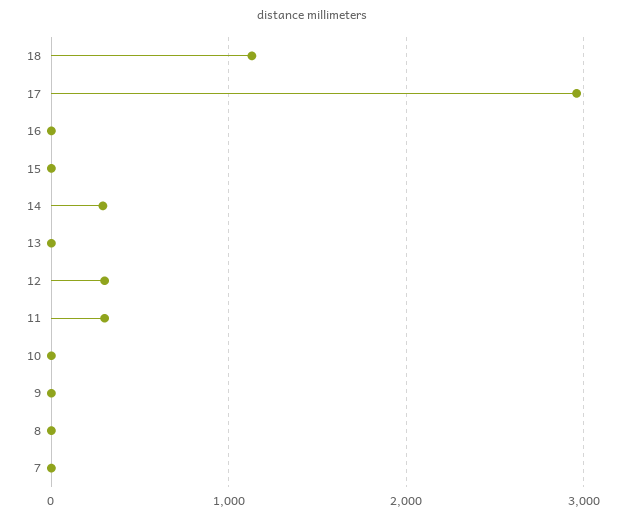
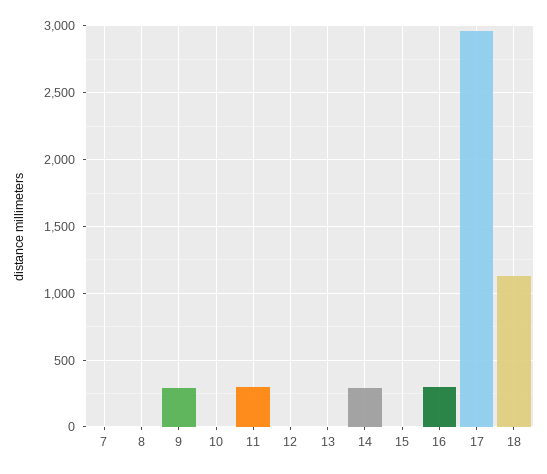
16: 0 -> 300
12: 300 -> 0
9: 0 -> 300

